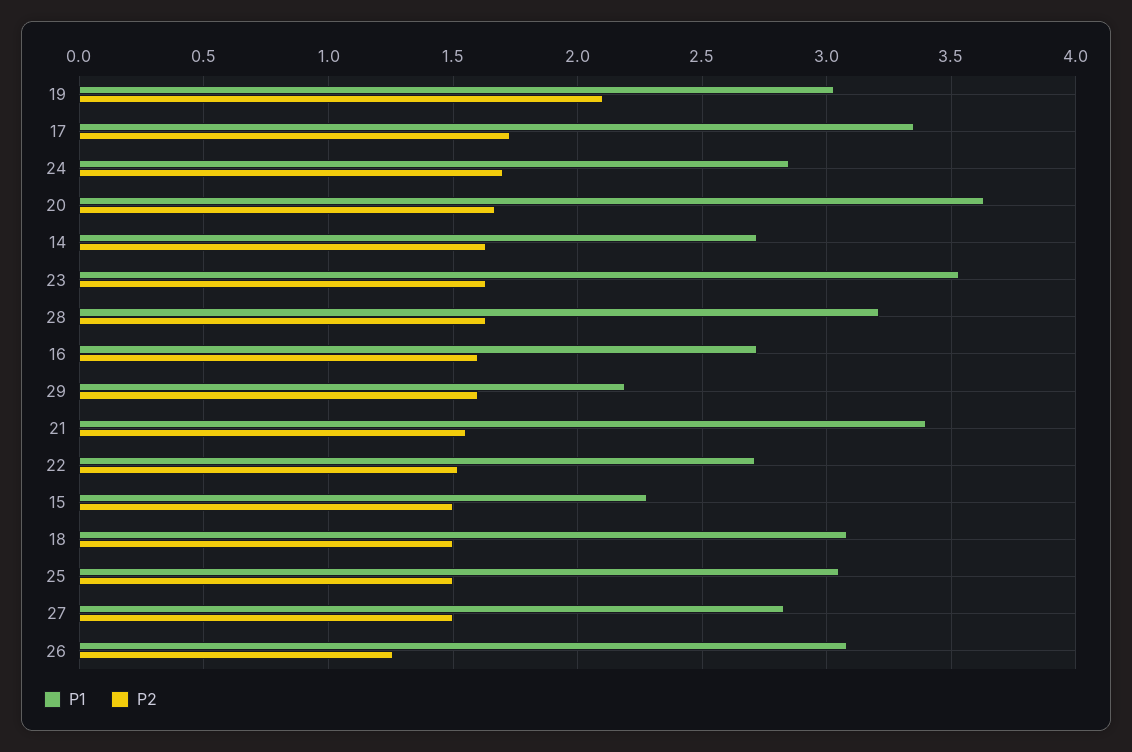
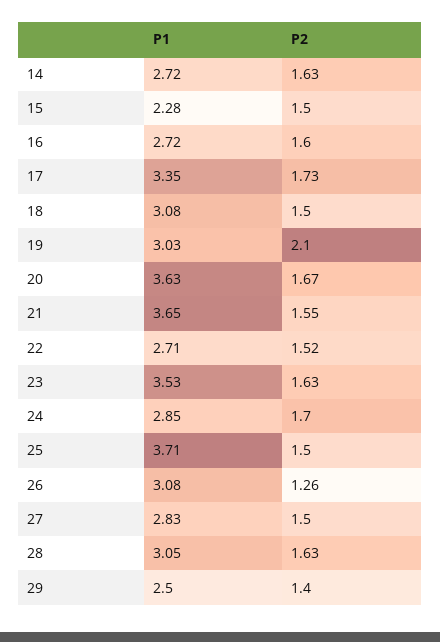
P1, 28: 3.2 -> 3.05
P1, 29: 2.2 -> 2.5
P2, 29: 1.6 -> 1.4
P1, 21: 3.4 -> 3.65
P1, 25: 3.05 -> 3.71

